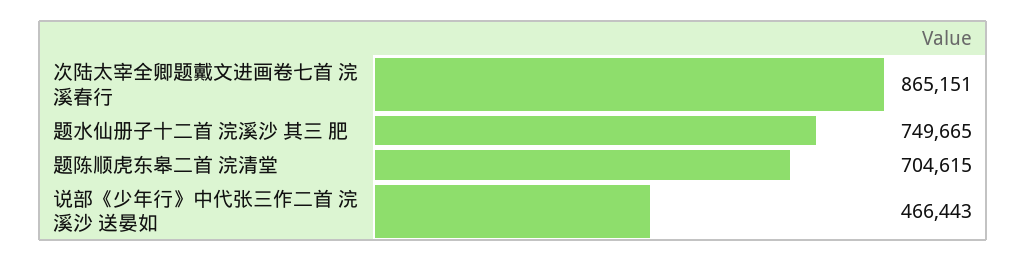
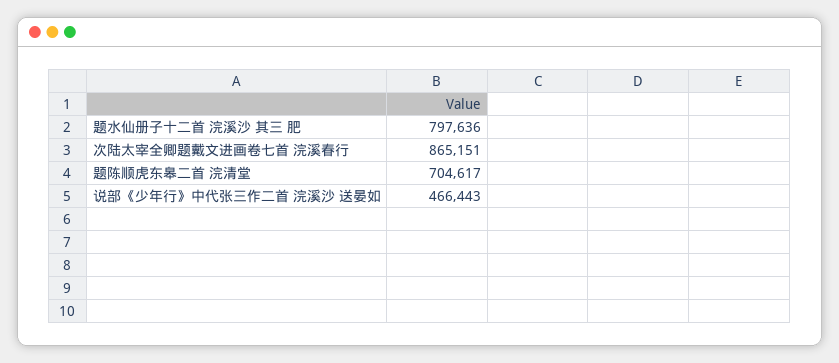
题水仙册子十二首 浣溪沙 其三 肥: 749665 -> 797636
题陈顺虎东皋二首 浣清堂: 704615 -> 704617

